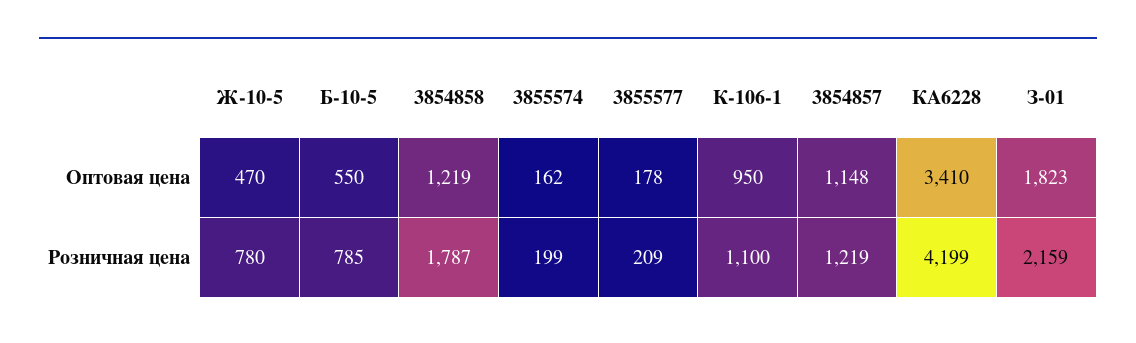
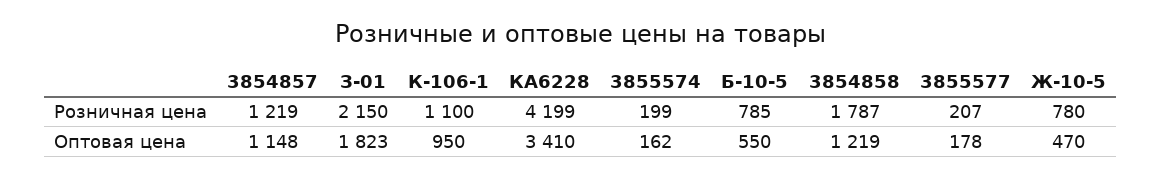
3855577, Розничная цена: 209 -> 207
З-01, Розничная цена: 2159 -> 2150

